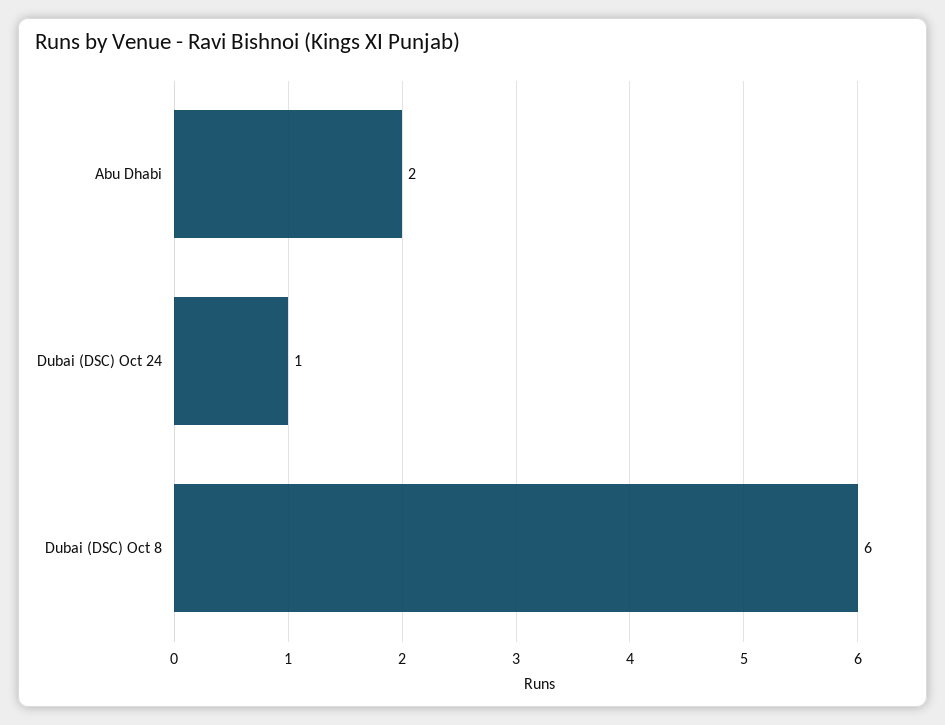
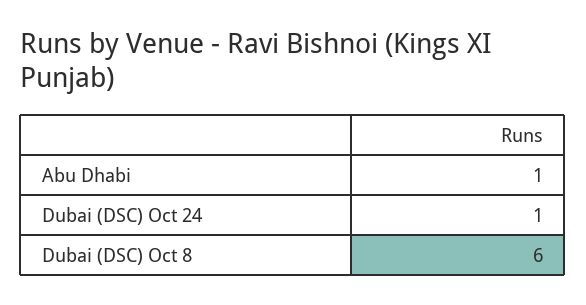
Abu Dhabi: 2 -> 1

